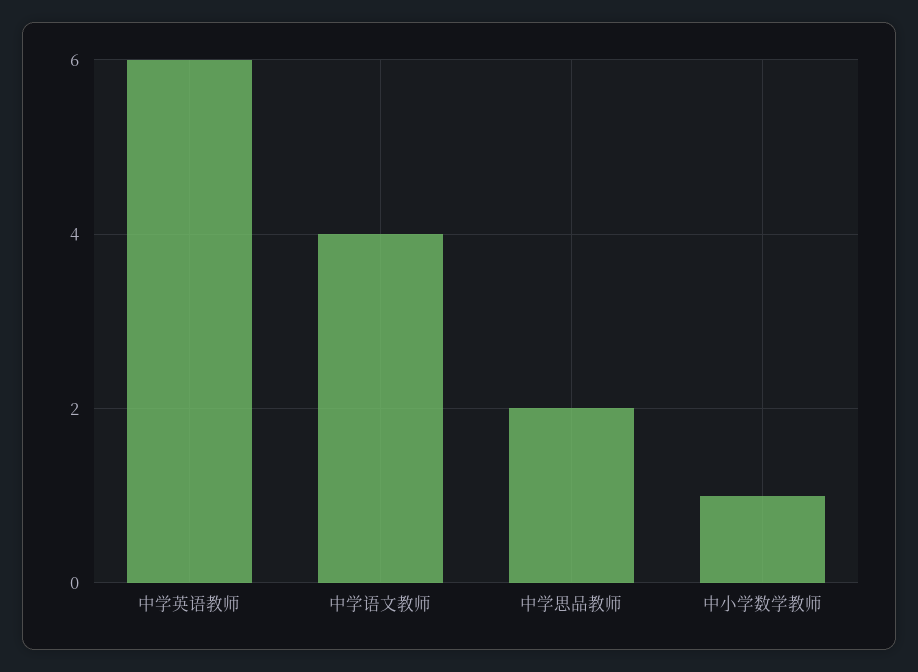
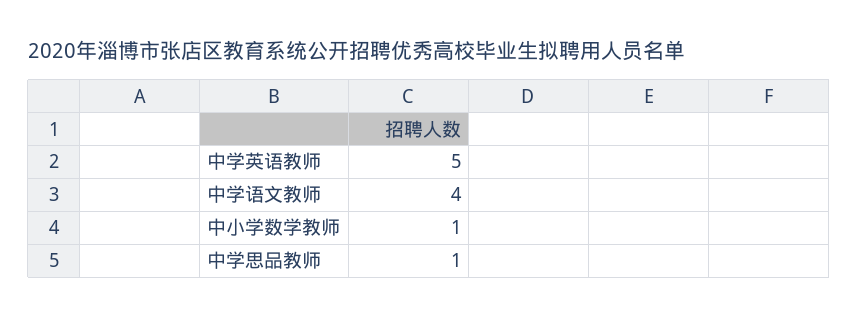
中学英语教师: 6 -> 5
中学思品教师: 2 -> 1

